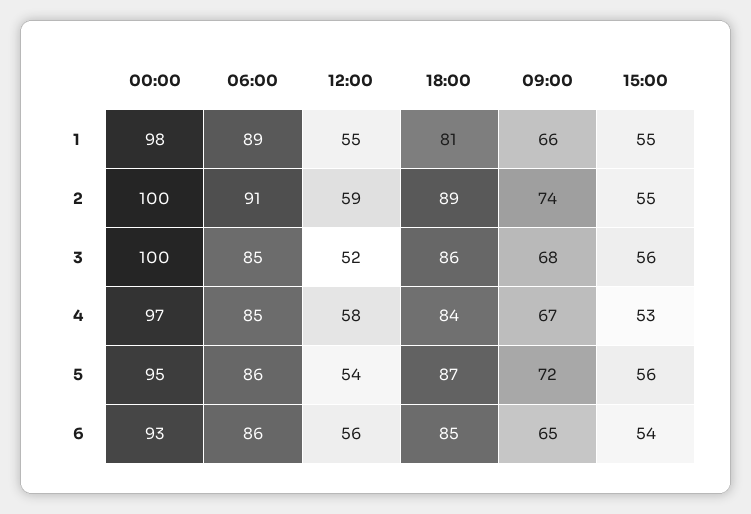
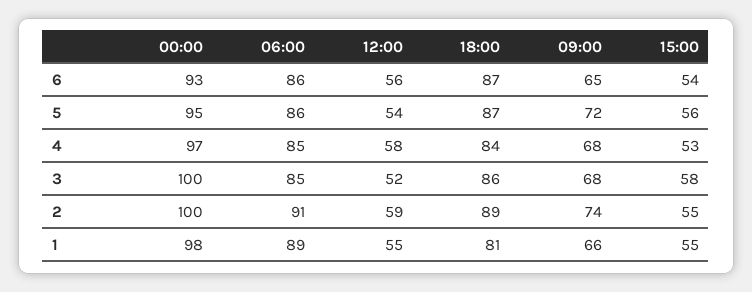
15:00, 3: 56 -> 58
09:00, 4: 67 -> 68
18:00, 6: 85 -> 87

